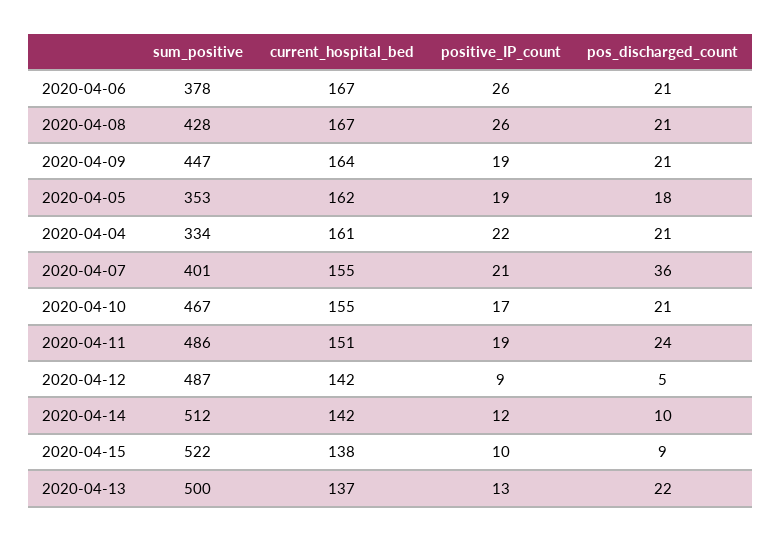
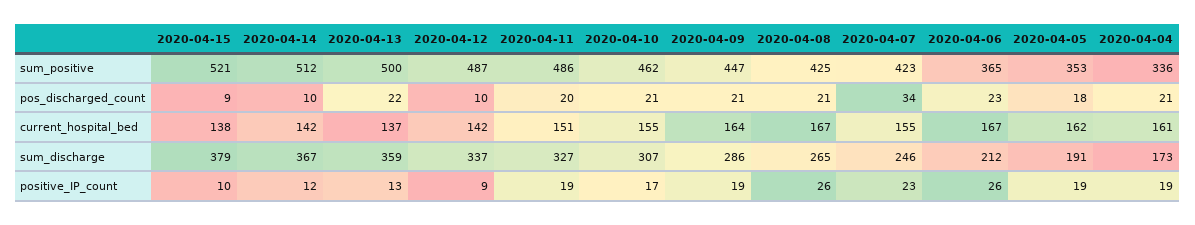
sum_positive, 2020-04-06: 378 -> 365
pos_discharged_count, 2020-04-06: 21 -> 23
sum_positive, 2020-04-08: 428 -> 425
sum_positive, 2020-04-04: 334 -> 336
positive_IP_count, 2020-04-04: 22 -> 19
sum_positive, 2020-04-07: 401 -> 423
positive_IP_count, 2020-04-07: 21 -> 23
pos_discharged_count, 2020-04-07: 36 -> 34
sum_positive, 2020-04-10: 467 -> 462
pos_discharged_count, 2020-04-11: 24 -> 20
pos_discharged_count, 2020-04-12: 5 -> 10
sum_positive, 2020-04-15: 522 -> 521
sum_discharge, 2020-04-15: none -> 379
sum_discharge, 2020-04-14: none -> 367
sum_discharge, 2020-04-13: none -> 359
sum_discharge, 2020-04-12: none -> 337
sum_discharge, 2020-04-11: none -> 327
sum_discharge, 2020-04-10: none -> 307
sum_discharge, 2020-04-09: none -> 286
sum_discharge, 2020-04-08: none -> 265
sum_discharge, 2020-04-07: none -> 246
sum_discharge, 2020-04-06: none -> 212
sum_discharge, 2020-04-05: none -> 191
sum_discharge, 2020-04-04: none -> 173

